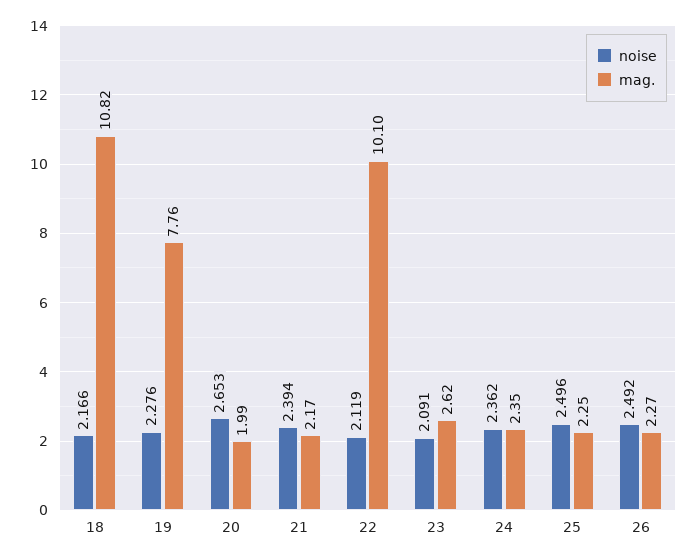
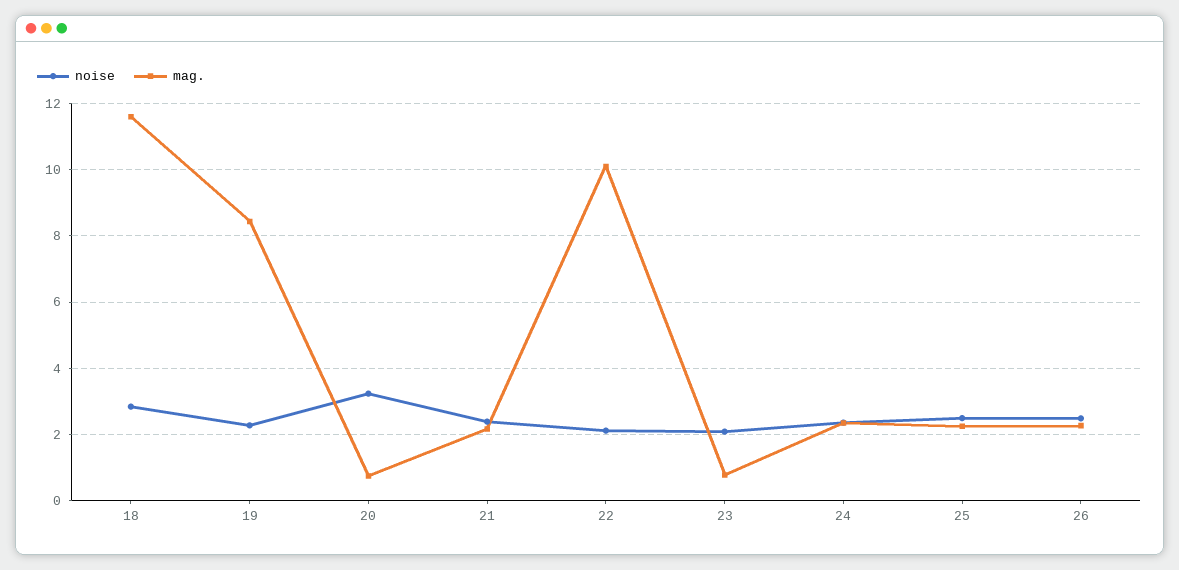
noise, 18: 2.166 -> 2.8
mag., 18: 10.82 -> 11.6
mag., 19: 7.76 -> 8.4
noise, 20: 2.653 -> 3.2
mag., 20: 1.99 -> 0.8
mag., 23: 2.62 -> 0.8

